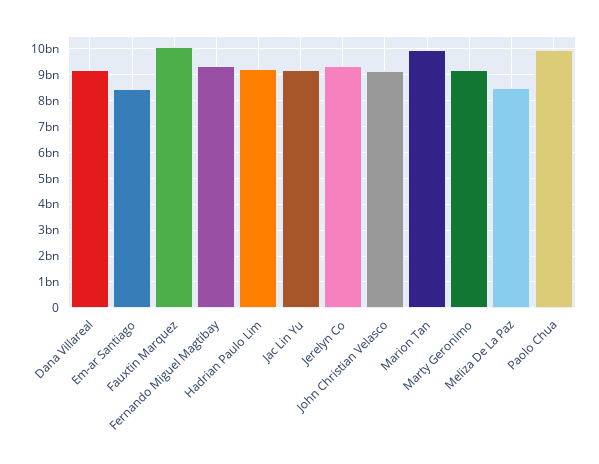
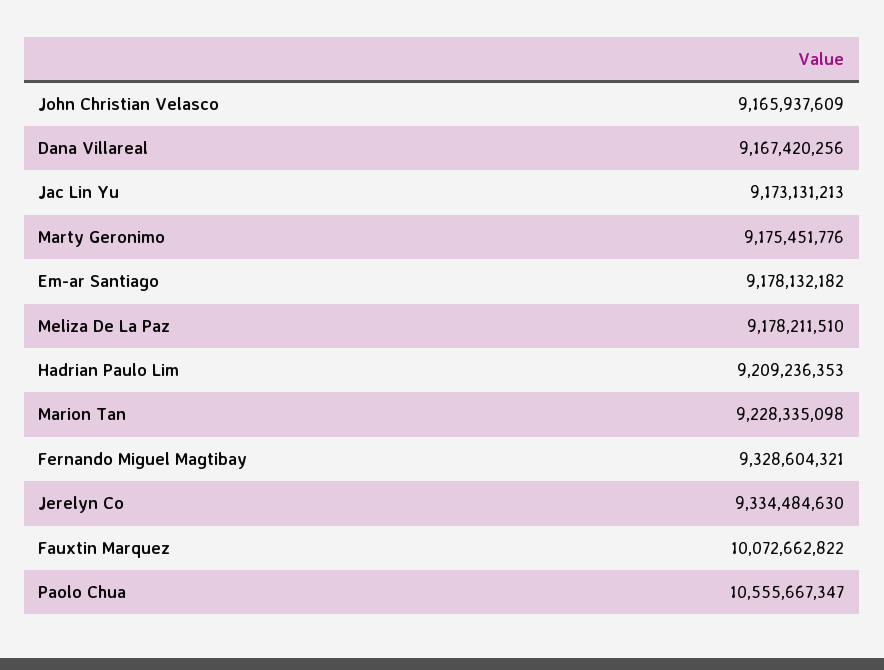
Em-ar Santiago: 8500000000 -> 9178132182
Marion Tan: 10000000000 -> 9228335098
Meliza De La Paz: 8500000000 -> 9178211510
Paolo Chua: 10000000000 -> 10555667347

